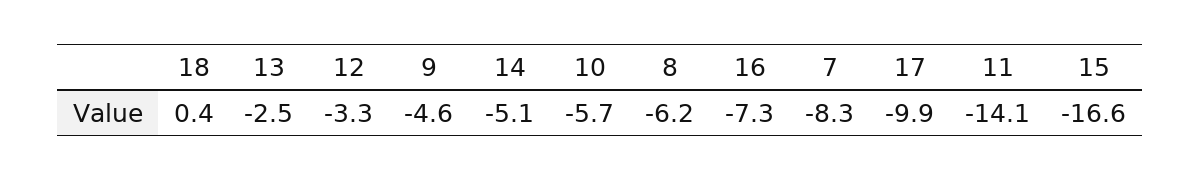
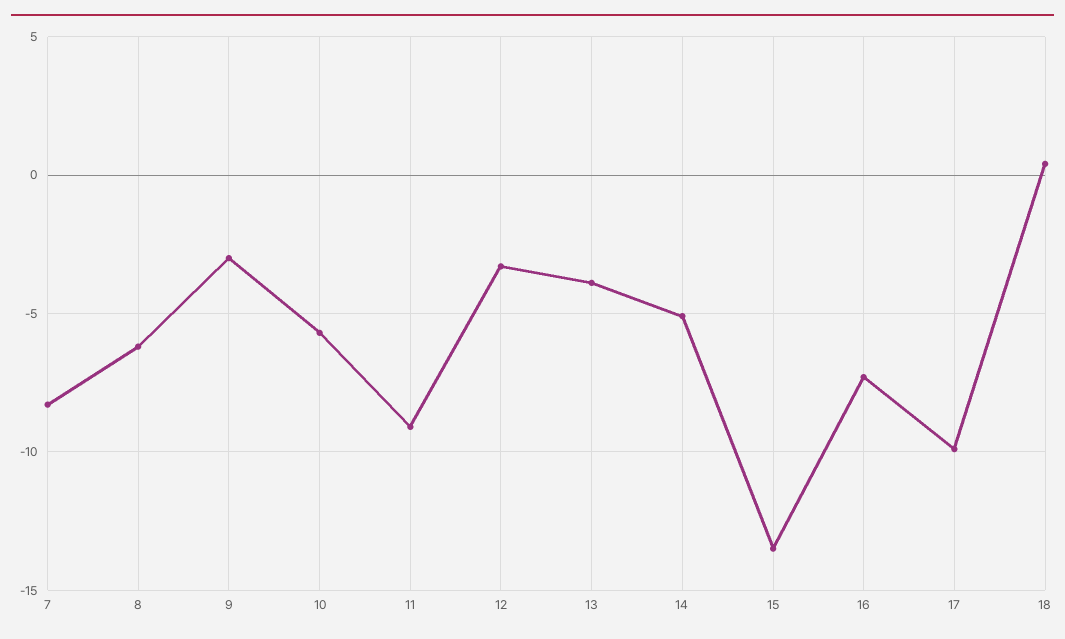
13: -2.5 -> -4
9: -4.6 -> -3
11: -14.1 -> -9
15: -16.6 -> -13.5

